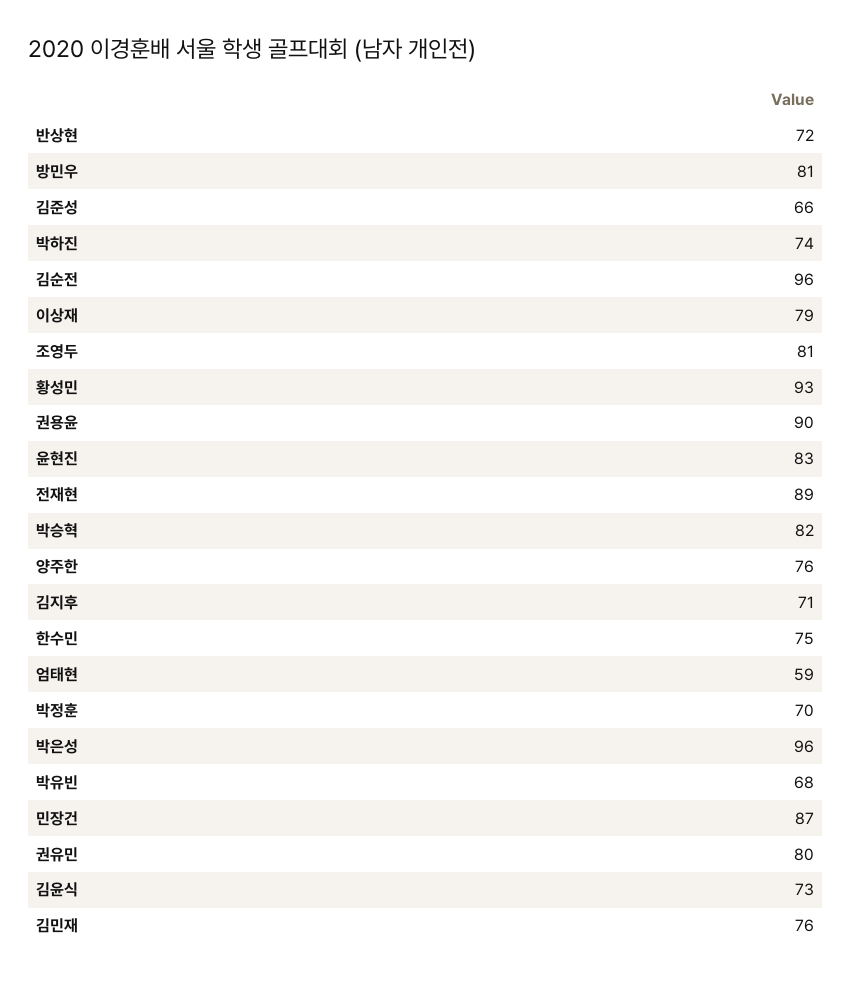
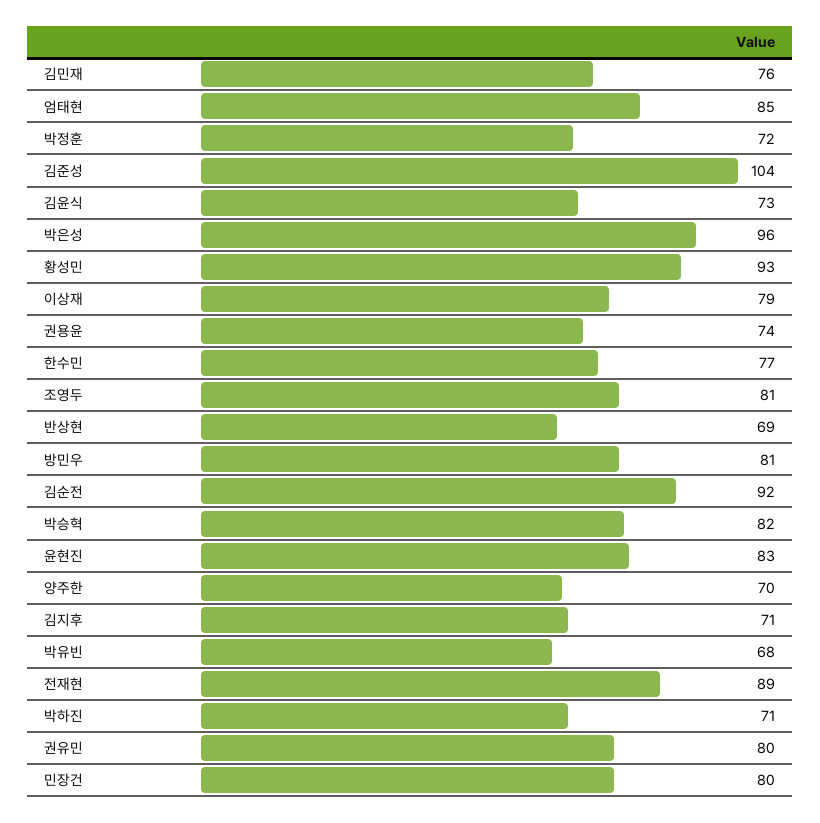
반상현: 72 -> 69
김준성: 66 -> 104
박하진: 74 -> 71
김순전: 96 -> 92
권용윤: 90 -> 74
양주한: 76 -> 70
한수민: 75 -> 77
엄태현: 59 -> 85
박정훈: 70 -> 72
민장건: 87 -> 80

